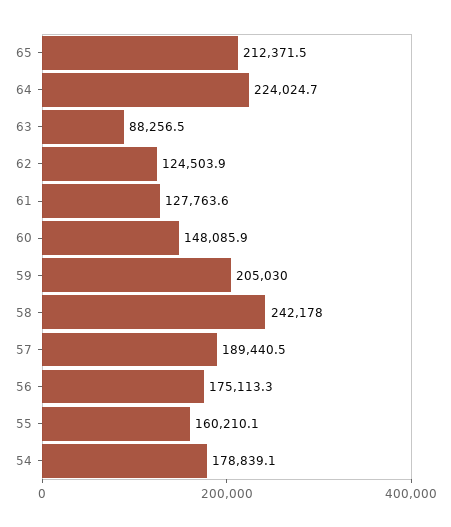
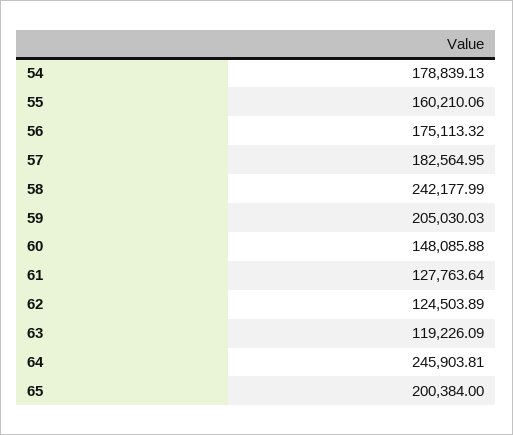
65: 212371.5 -> 200384
64: 224024.7 -> 245903.81
63: 88256.5 -> 119226.09
57: 189440.5 -> 182564.95

